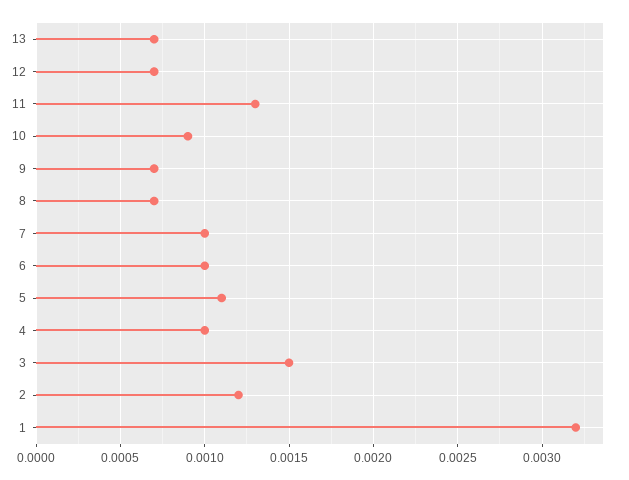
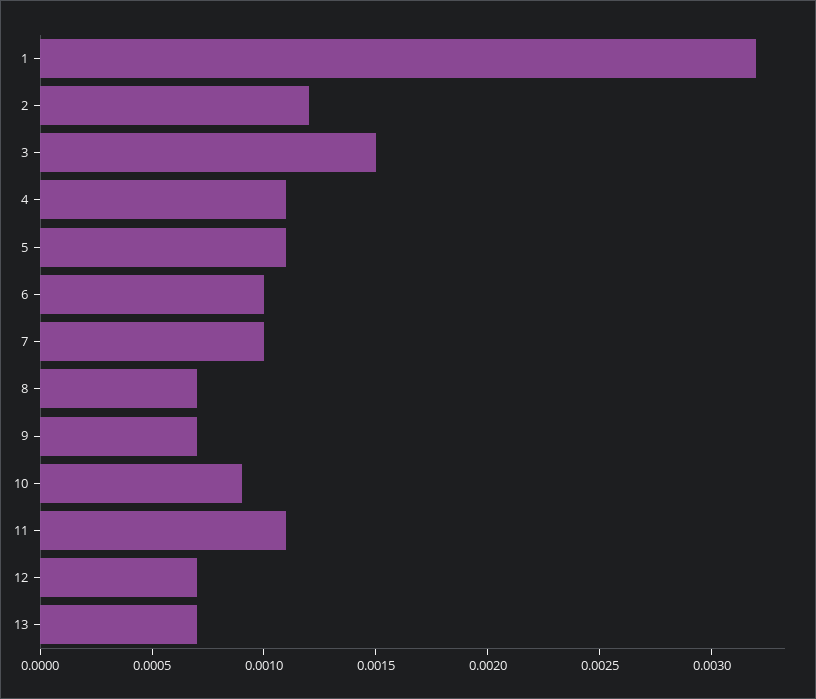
11: 0.0013 -> 0.0011
4: 0.001 -> 0.0011

